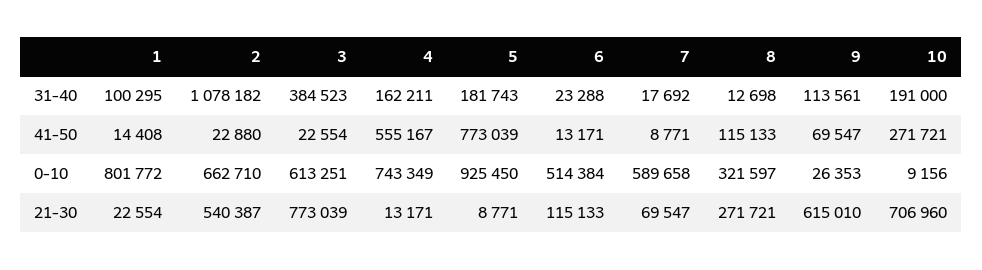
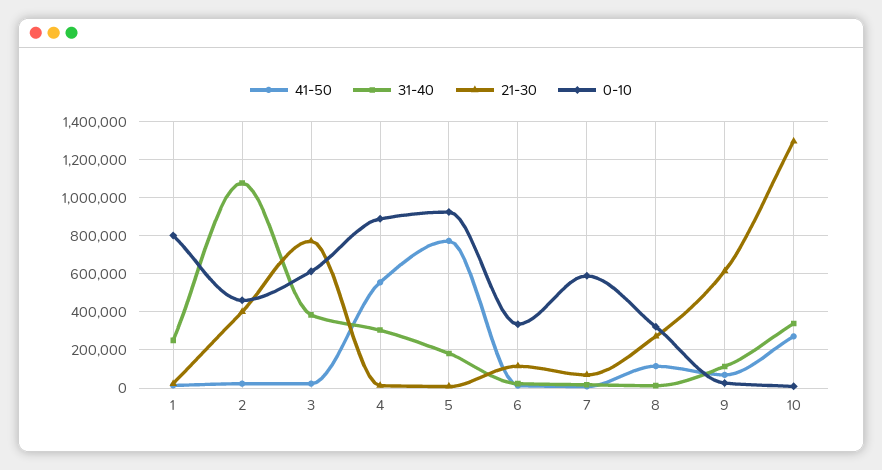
31-40, 1: 100295 -> 250000
31-40, 4: 162211 -> 300000
31-40, 10: 191000 -> 350000
0-10, 2: 662710 -> 450000
0-10, 4: 743349 -> 900000
0-10, 6: 514384 -> 350000
21-30, 2: 540387 -> 400000
21-30, 10: 706960 -> 1300000

